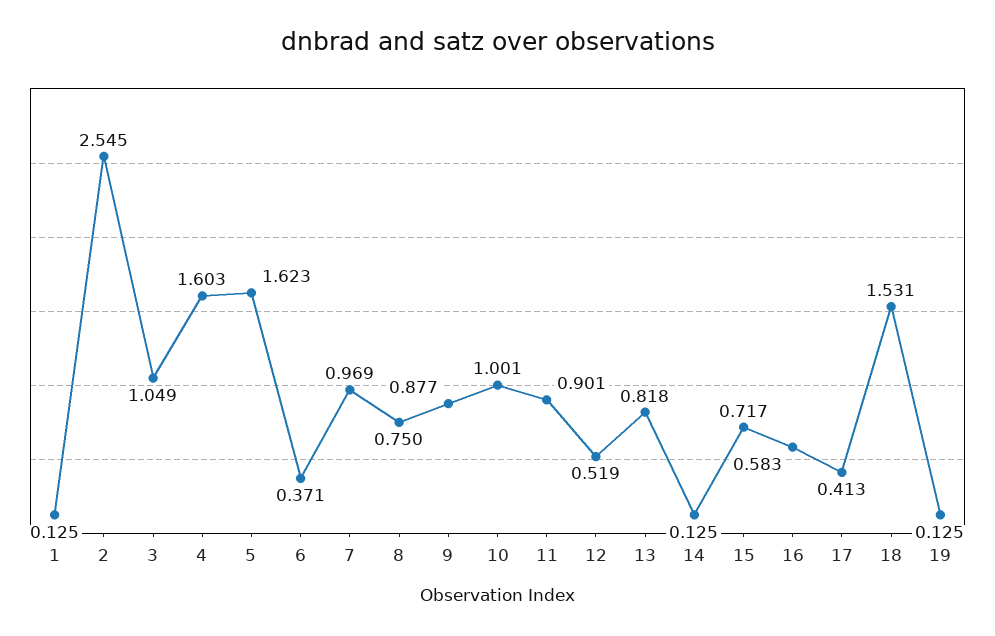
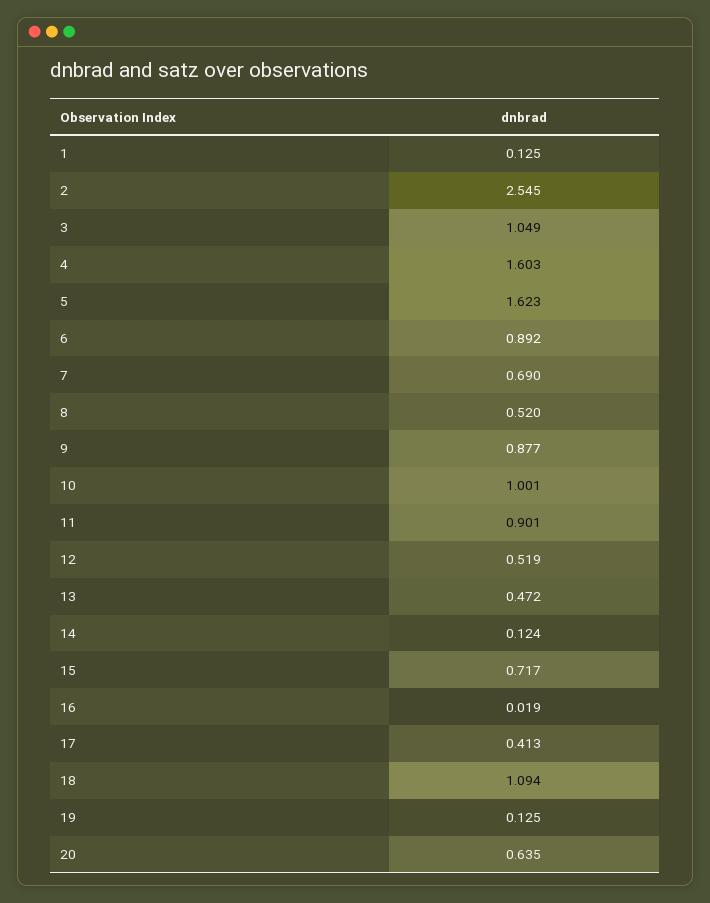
6: 0.371 -> 0.892
7: 0.969 -> 0.69
8: 0.75 -> 0.52
13: 0.818 -> 0.472
14: 0.125 -> 0.124
16: 0.583 -> 0.019
18: 1.531 -> 1.094
20: none -> 0.635

